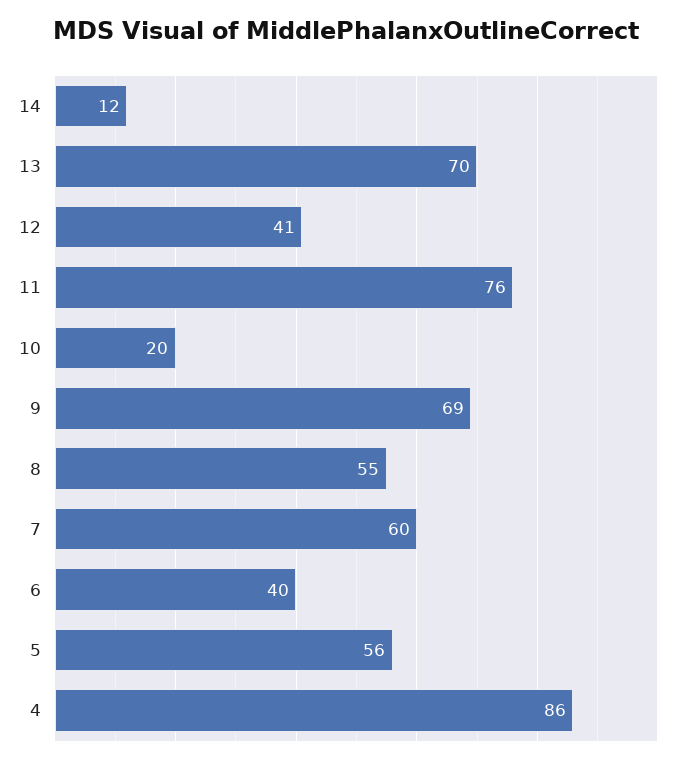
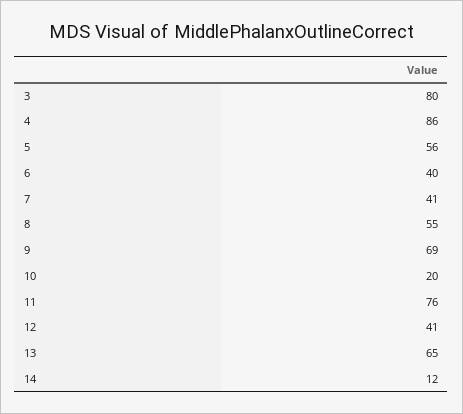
13: 70 -> 65
7: 60 -> 41
3: none -> 80

